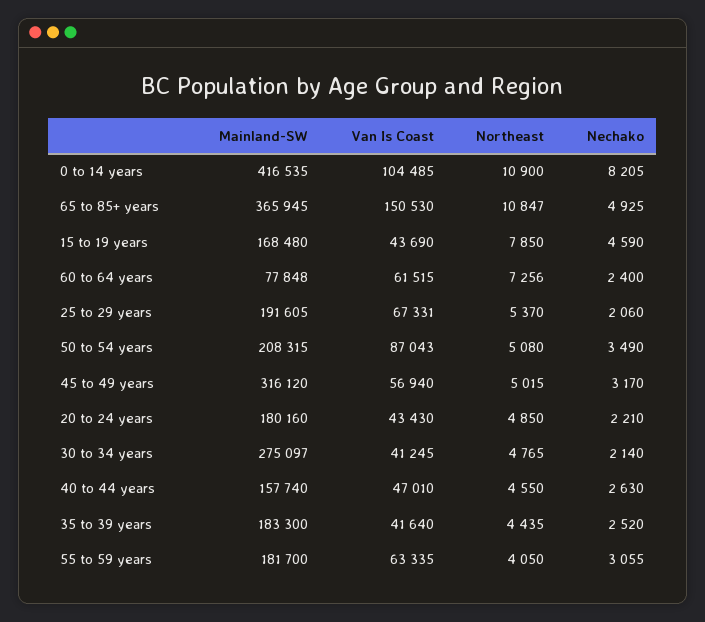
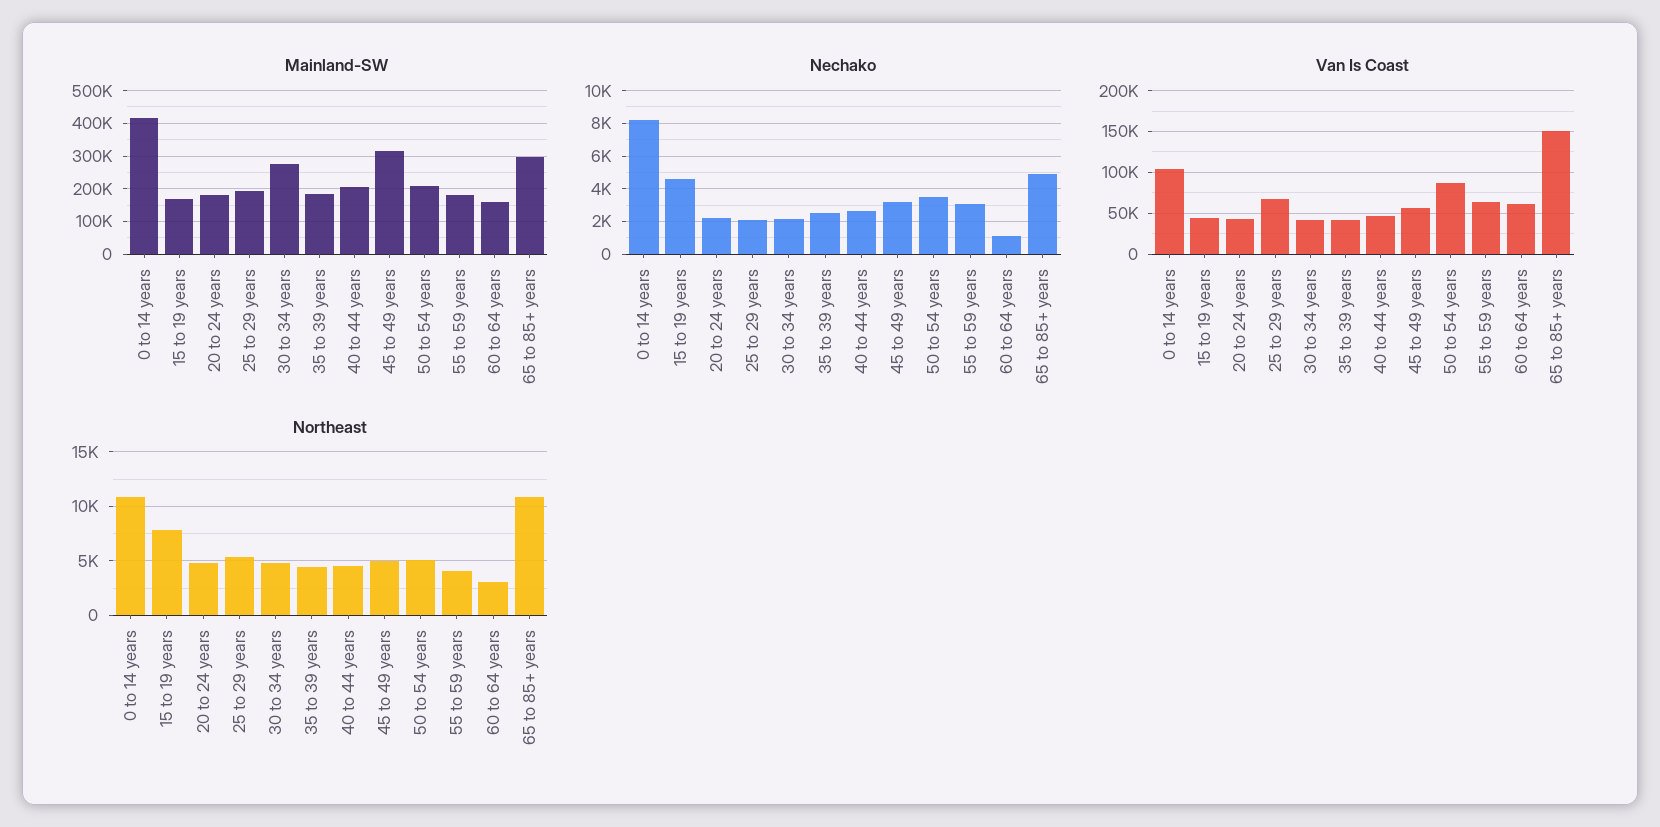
Mainland-SW, 65 to 85+ years: 365945 -> 300000
Mainland-SW, 60 to 64 years: 77848 -> 160000
Northeast, 60 to 64 years: 7256 -> 3000
Nechako, 60 to 64 years: 2400 -> 1000
Mainland-SW, 40 to 44 years: 157740 -> 200000

